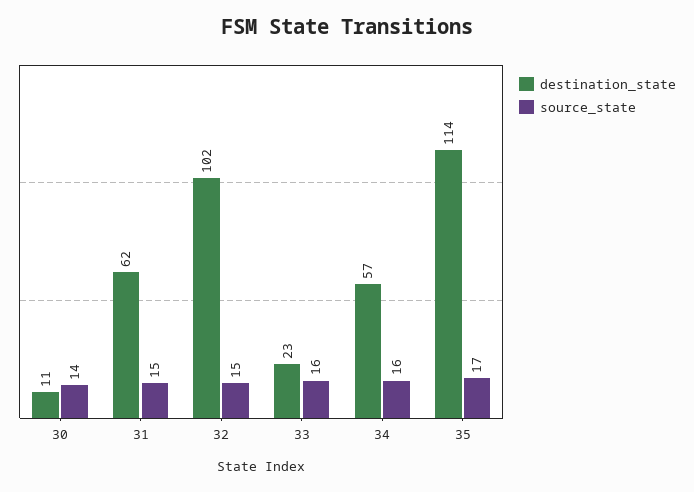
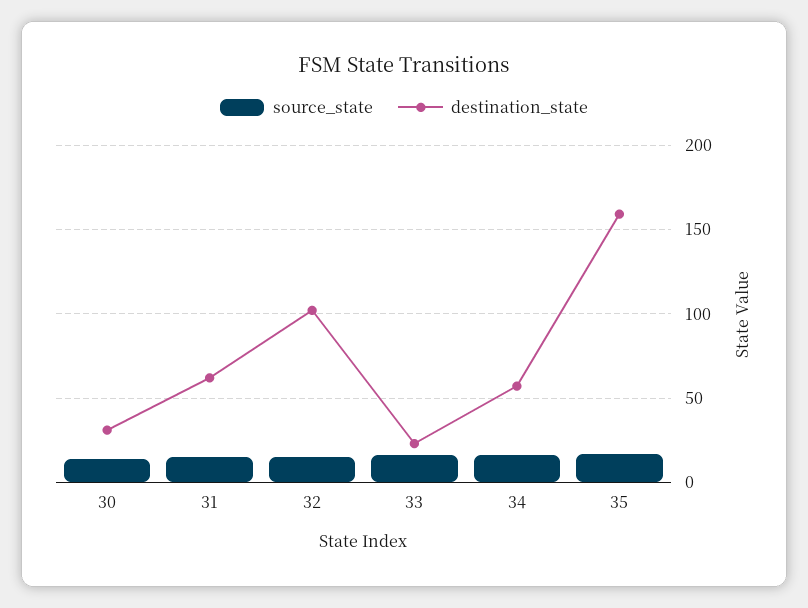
destination_state, 30: 11 -> 30
destination_state, 35: 114 -> 160

